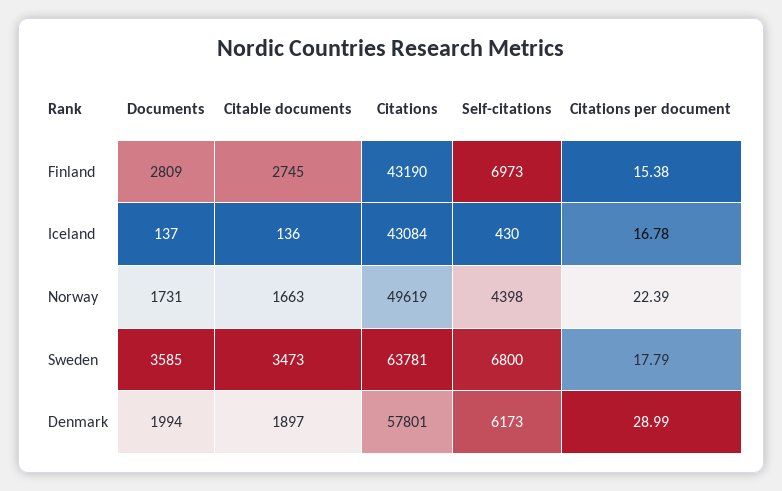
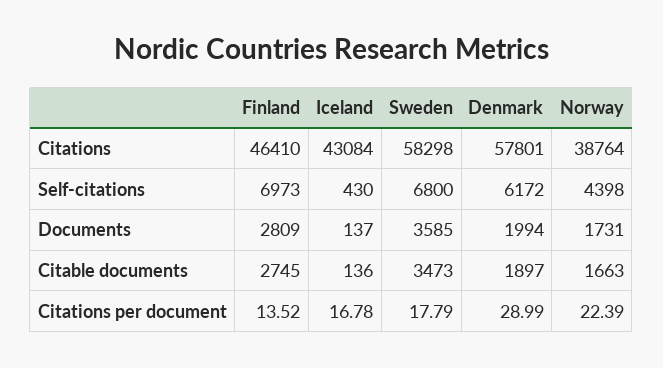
Citations, Finland: 43190 -> 46410
Citations per document, Finland: 15.38 -> 13.52
Citations, Norway: 49619 -> 38764
Citations, Sweden: 63781 -> 58298
Self-citations, Denmark: 6173 -> 6172

